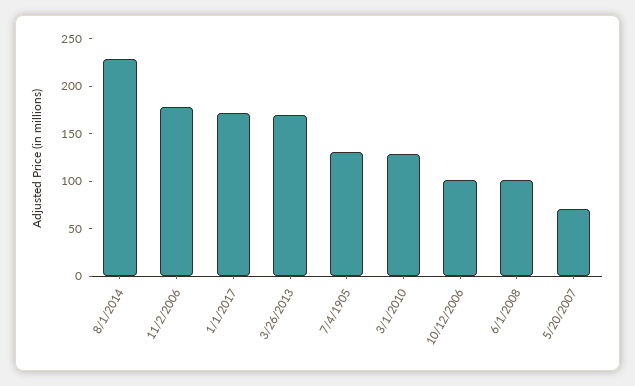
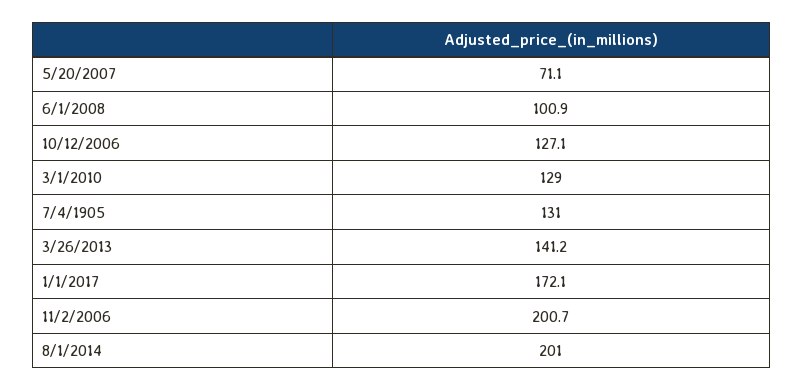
8/1/2014: 230 -> 201
11/2/2006: 180 -> 200.7
3/26/2013: 170 -> 141.2
10/12/2006: 100 -> 127.1

